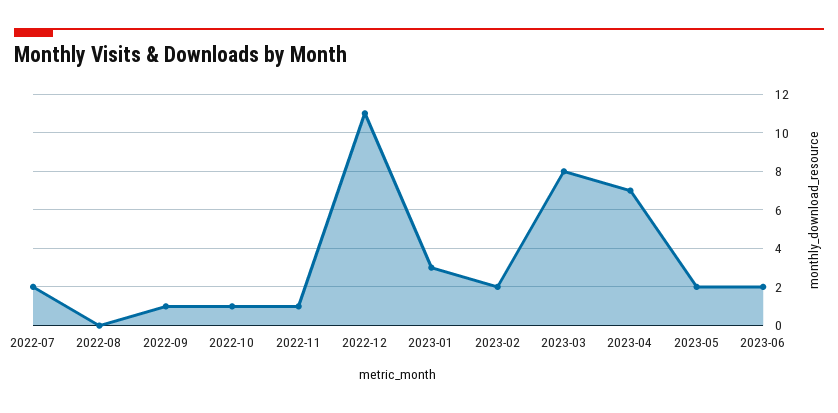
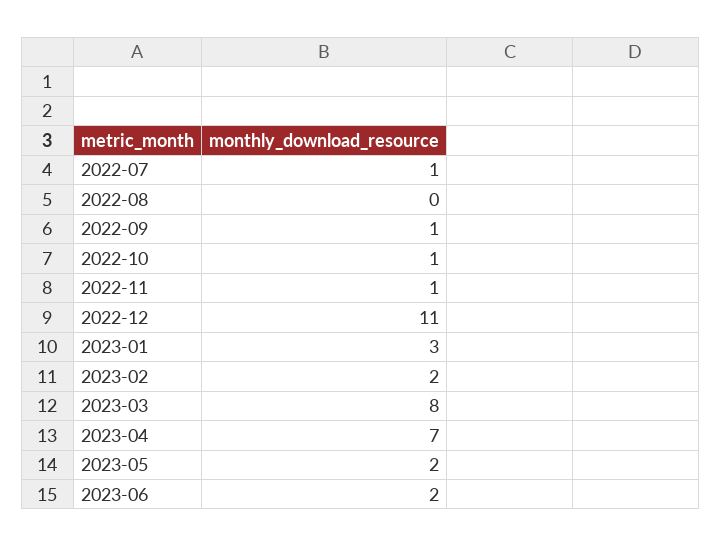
2022-07: 2 -> 1

